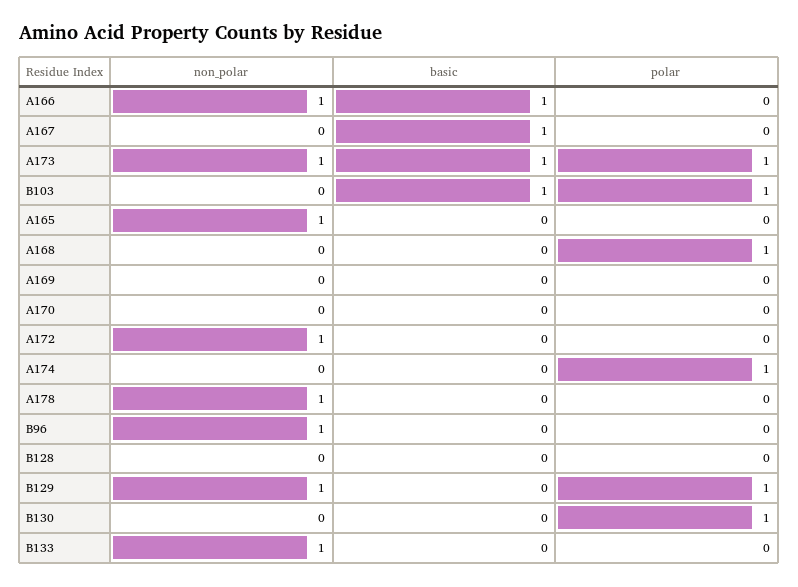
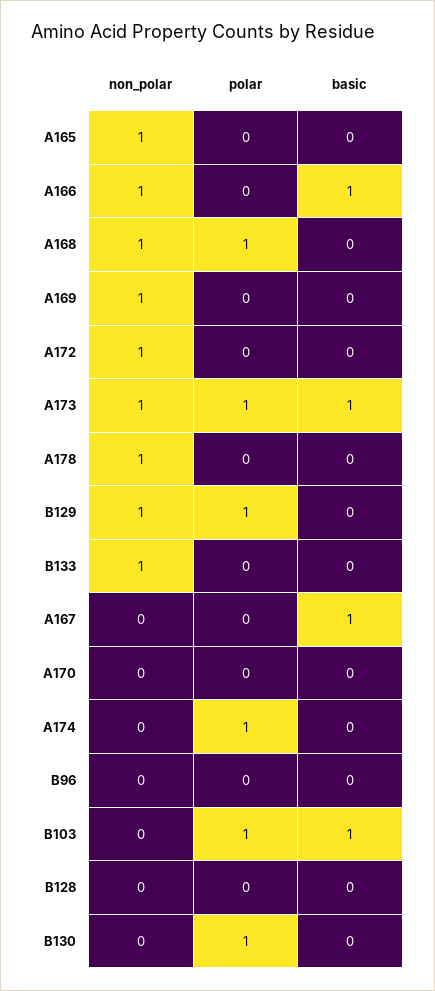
non_polar, A168: 0 -> 1
non_polar, A169: 0 -> 1
non_polar, B96: 1 -> 0

